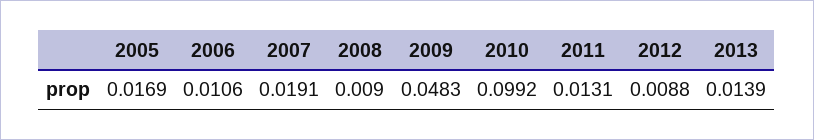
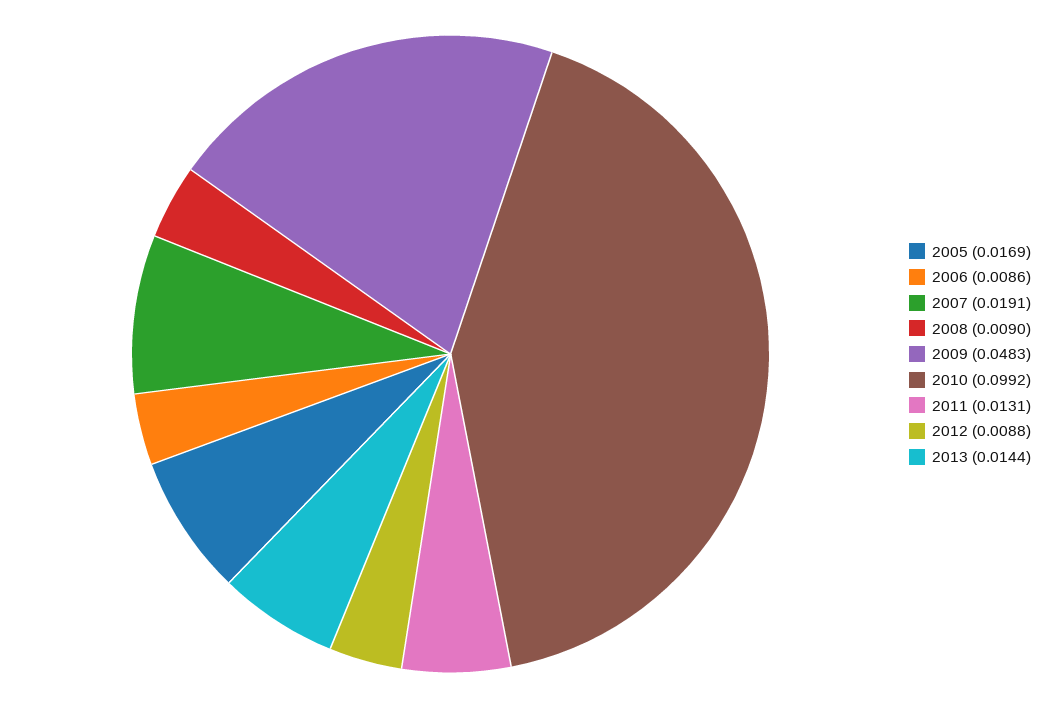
2006: 0.0106 -> 0.0086
2013: 0.0139 -> 0.0144

